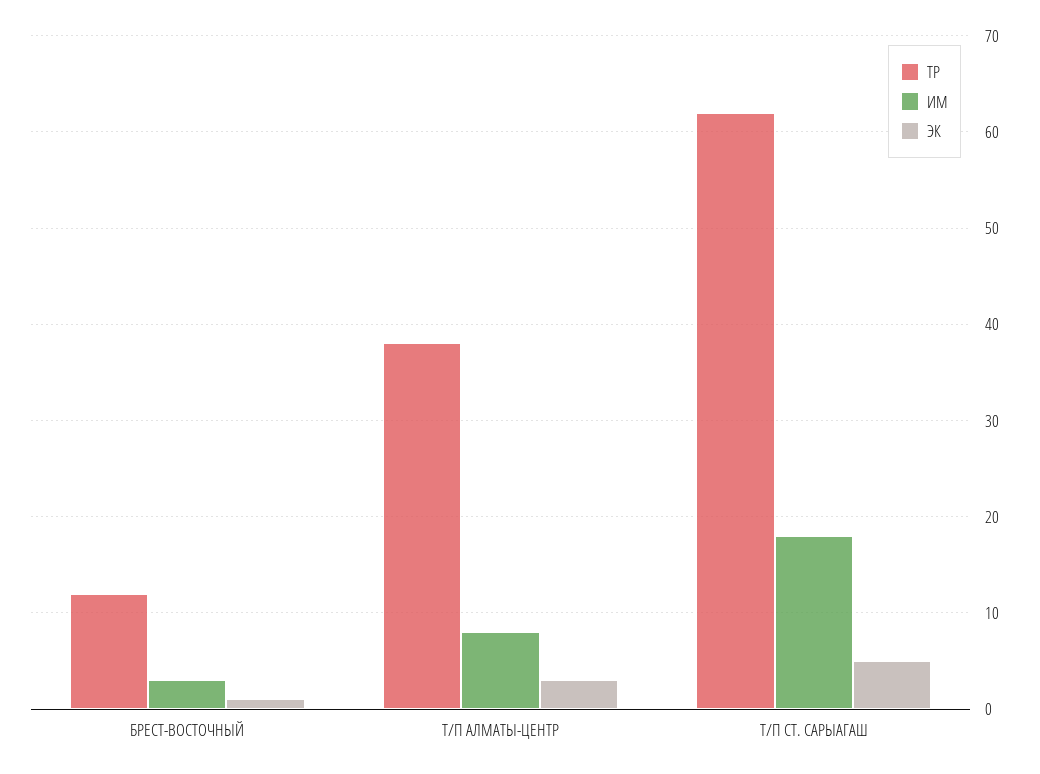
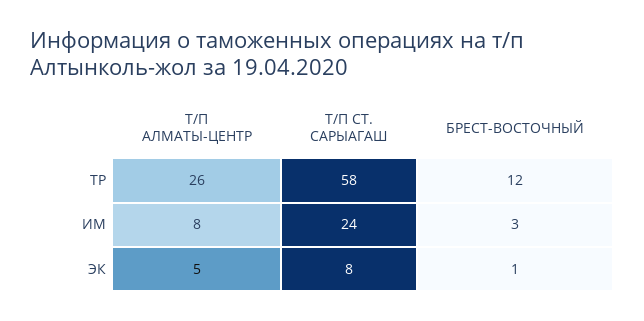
ТР, Т/П АЛМАТЫ-ЦЕНТР: 38 -> 26
ЭК, Т/П АЛМАТЫ-ЦЕНТР: 3 -> 5
ТР, Т/П СТ. САРЫАГАШ: 62 -> 58
ИМ, Т/П СТ. САРЫАГАШ: 18 -> 24
ЭК, Т/П СТ. САРЫАГАШ: 5 -> 8

